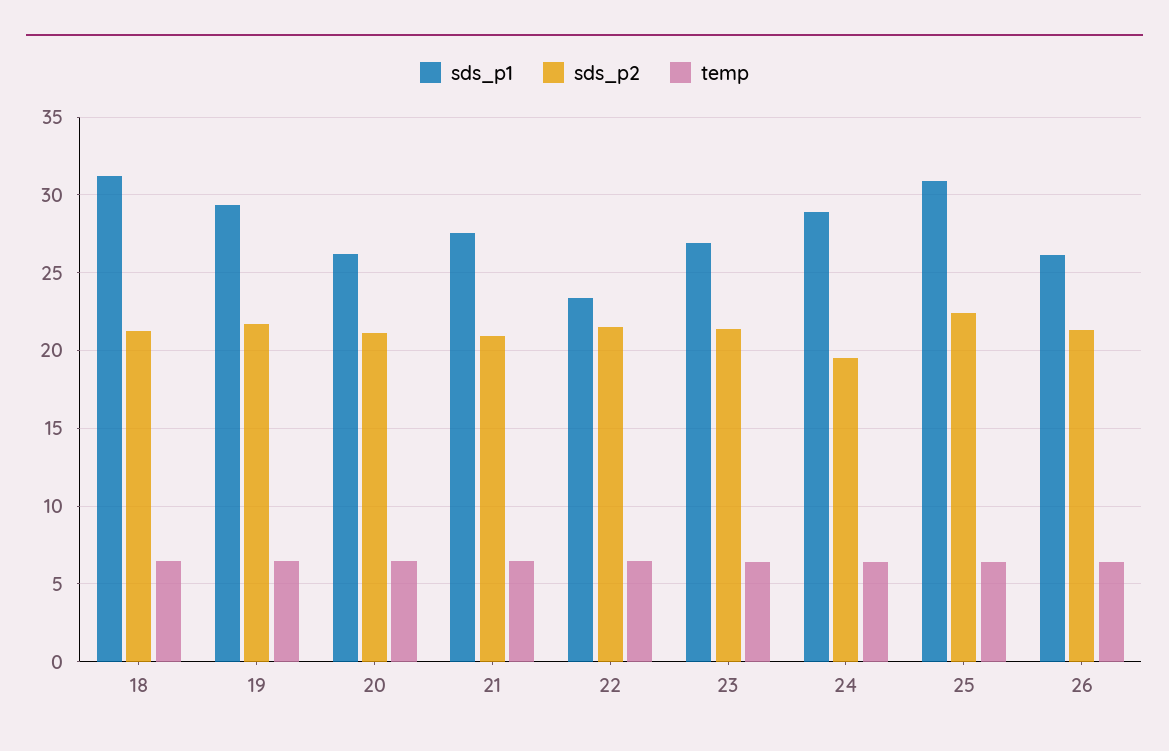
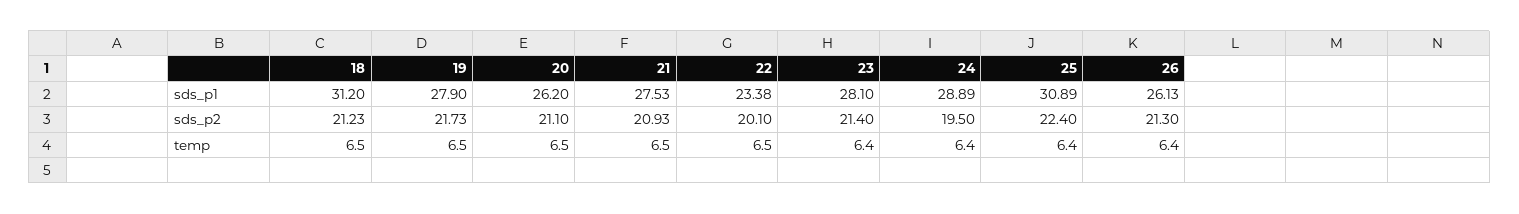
sds_p1, 19: 29.5 -> 27.9
sds_p2, 22: 21.5 -> 20.1
sds_p1, 23: 27 -> 28.1

